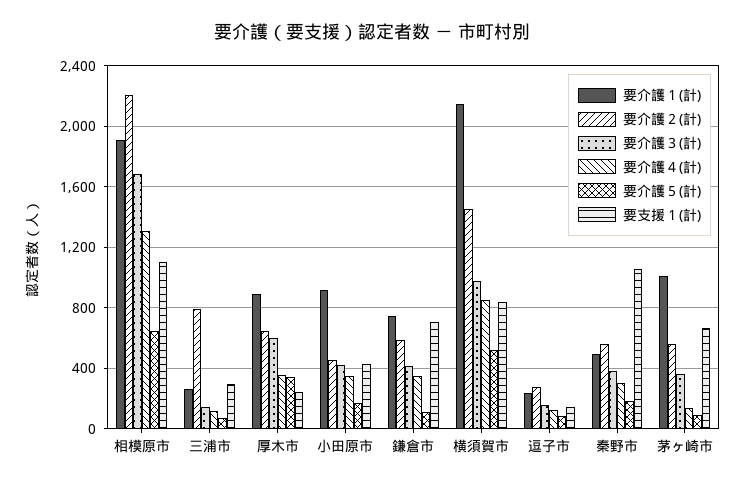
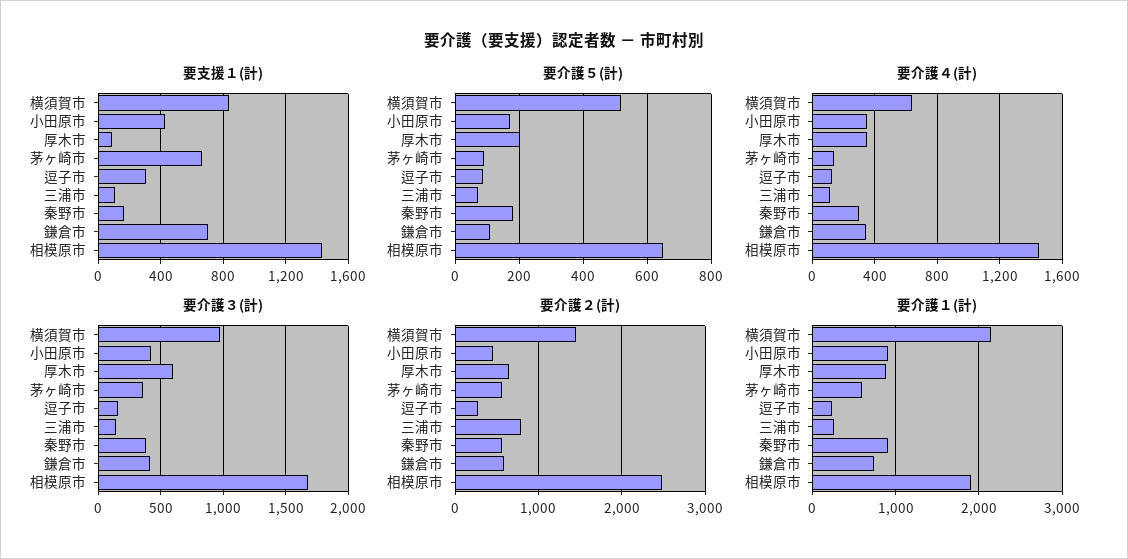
要介護２(計), 相模原市: 2200 -> 2500
要介護４(計), 相模原市: 1300 -> 1450
要支援１(計), 相模原市: 1100 -> 1450
要支援１(計), 三浦市: 300 -> 100
要介護５(計), 厚木市: 350 -> 200
要支援１(計), 厚木市: 250 -> 100
要介護４(計), 横須賀市: 850 -> 650
要支援１(計), 逗子市: 150 -> 300
要介護１(計), 秦野市: 500 -> 900
要支援１(計), 秦野市: 1050 -> 150
要介護１(計), 茅ヶ崎市: 1000 -> 600

